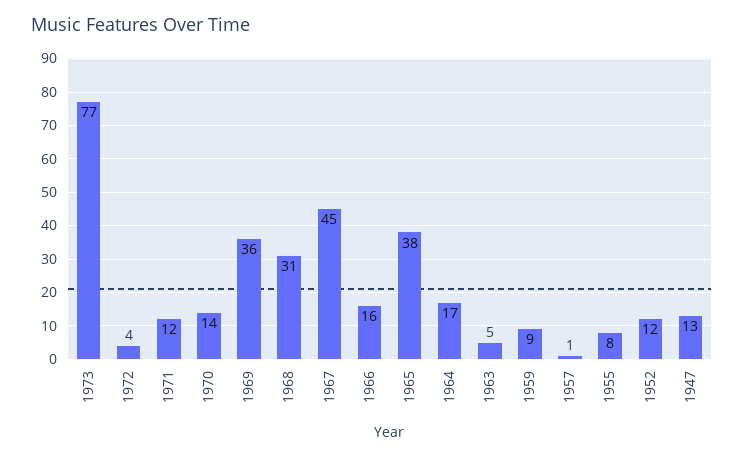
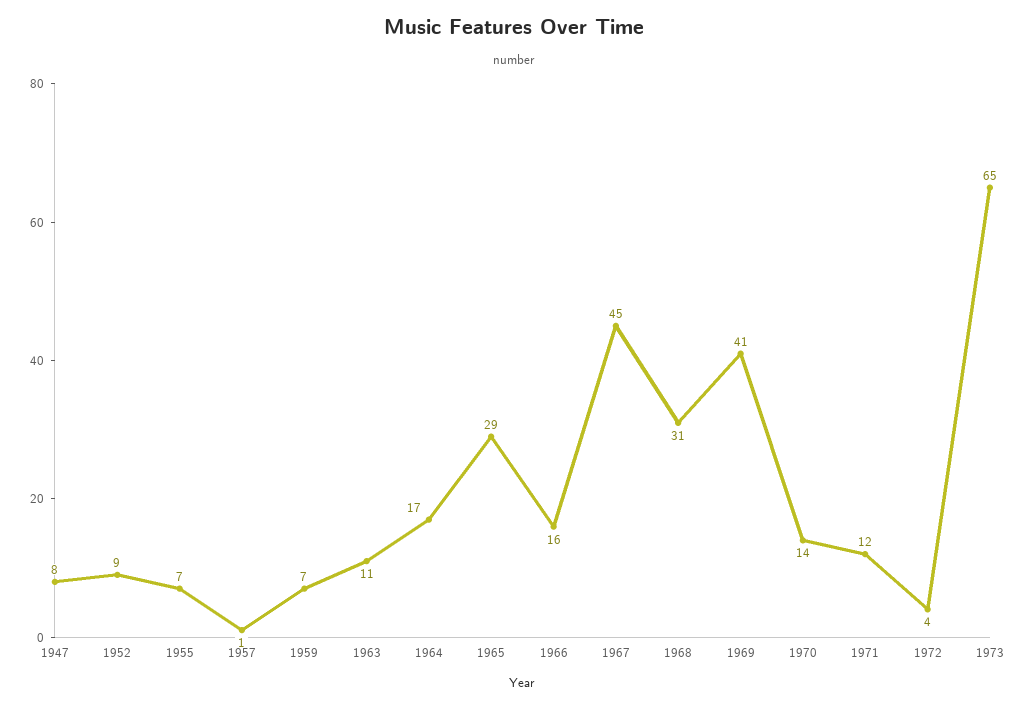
1973: 77 -> 65
1969: 36 -> 41
1965: 38 -> 29
1963: 5 -> 11
1959: 9 -> 7
1955: 8 -> 7
1952: 12 -> 9
1947: 13 -> 8

